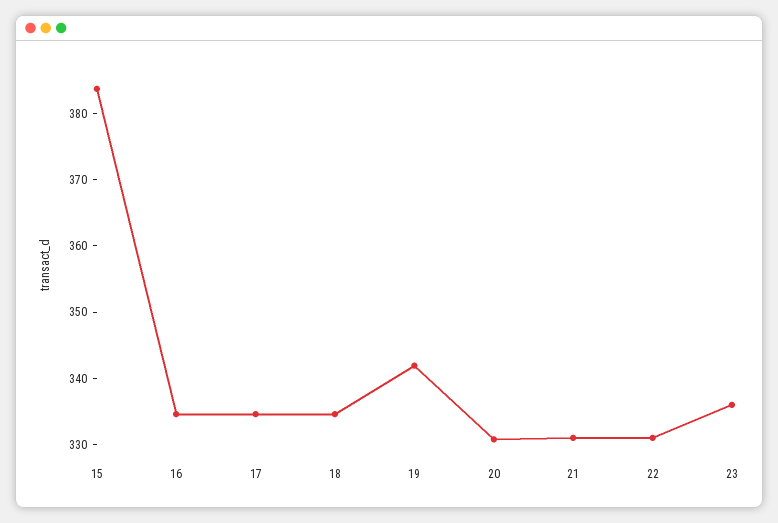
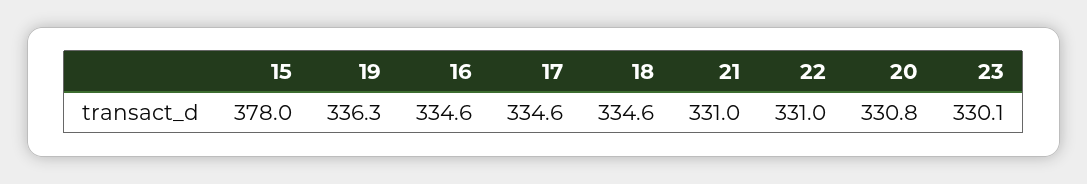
15: 384 -> 378
19: 342 -> 336.3
23: 336 -> 330.1

